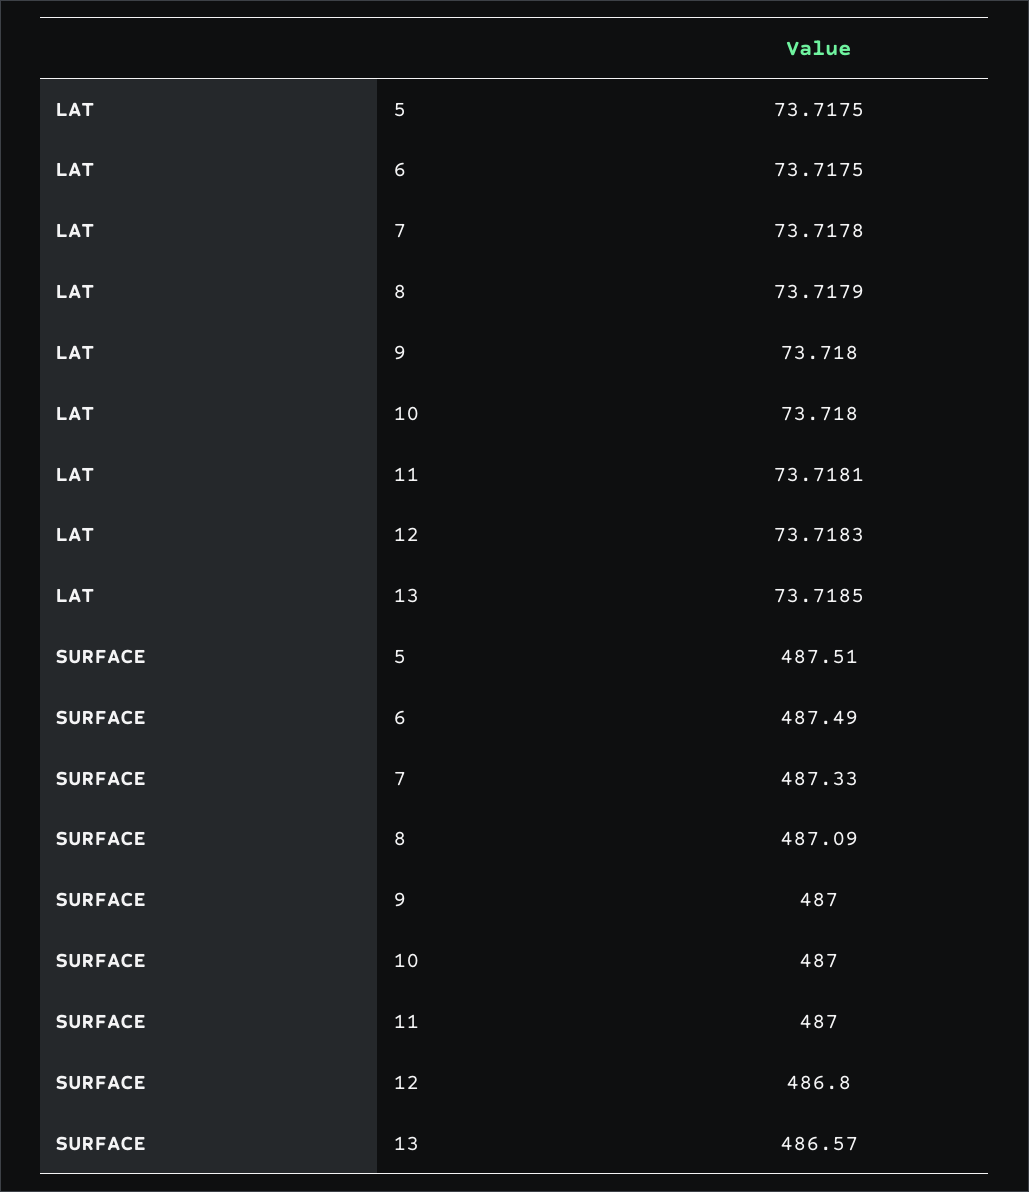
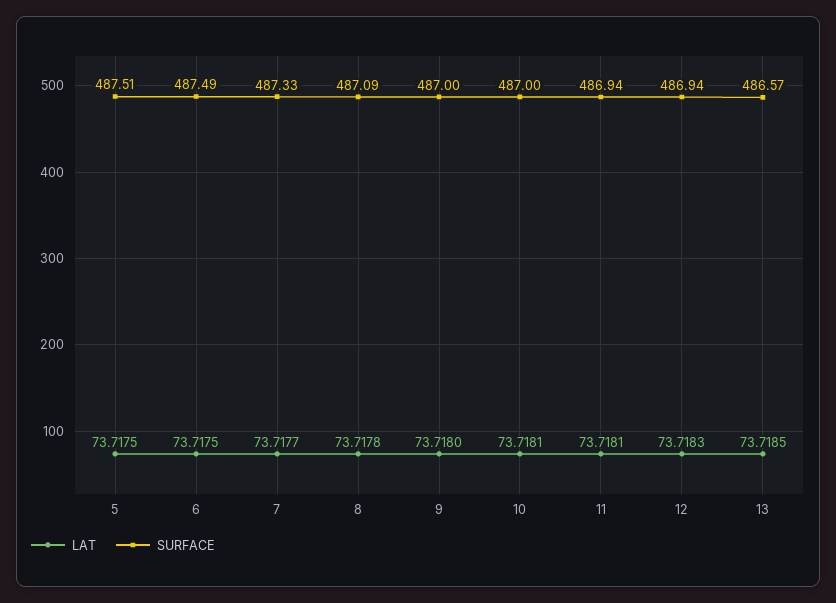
LAT, 7: 73.7178 -> 73.7177
LAT, 8: 73.7179 -> 73.7178
LAT, 10: 73.718 -> 73.7181
SURFACE, 11: 487 -> 486.94
SURFACE, 12: 486.8 -> 486.94

